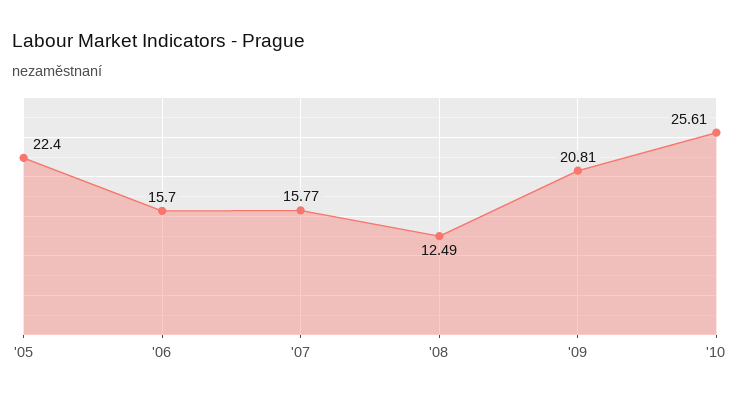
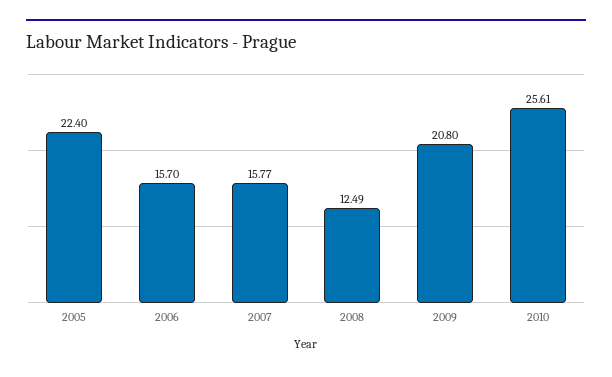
'09: 20.81 -> 20.8

